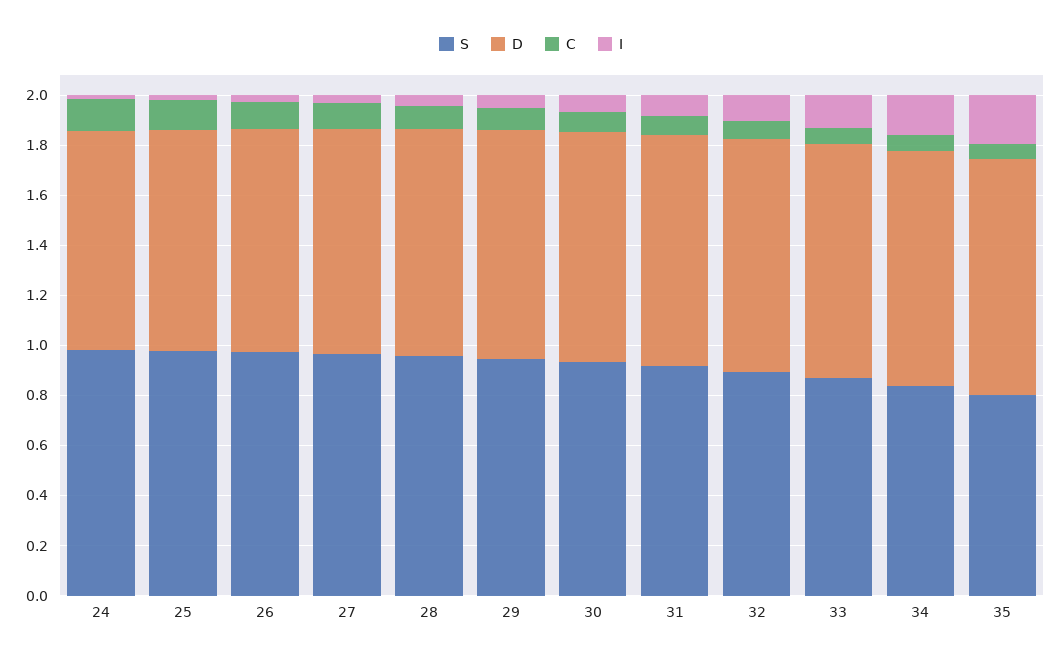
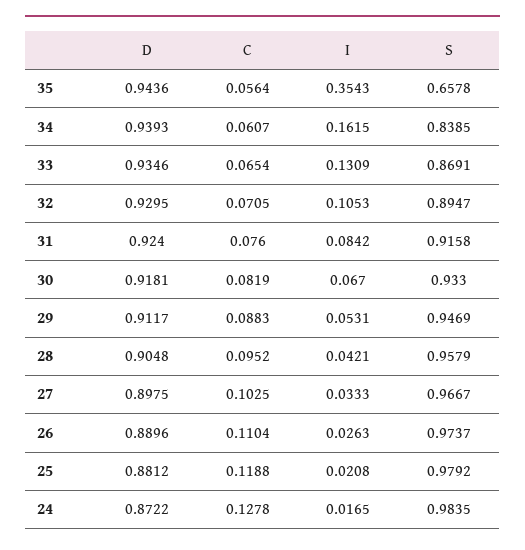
S, 35: 0.8 -> 0.6578
I, 35: 0.2 -> 0.3543

